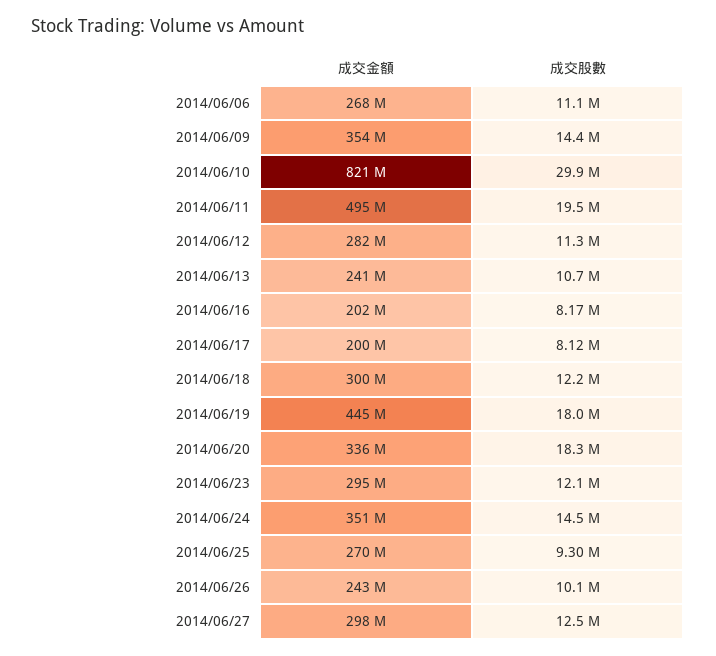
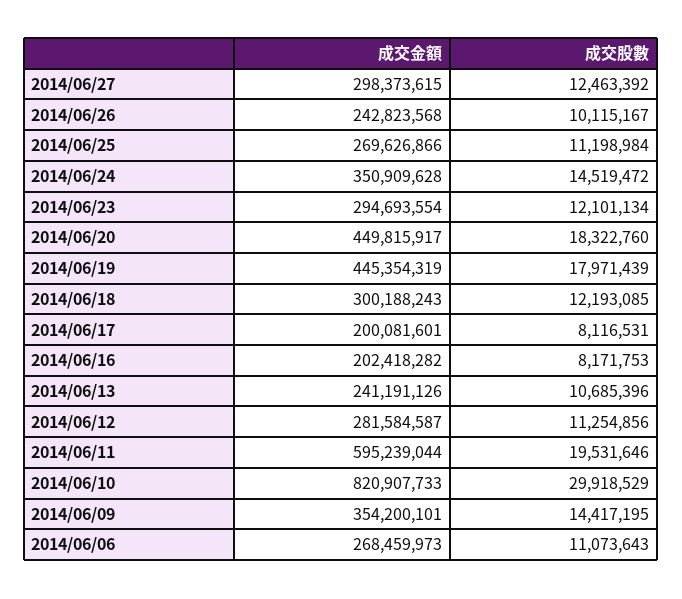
成交金額, 2014/06/11: 495000000 -> 595239044
成交金額, 2014/06/20: 336000000 -> 449815917
成交股數, 2014/06/25: 9300000 -> 11198984

